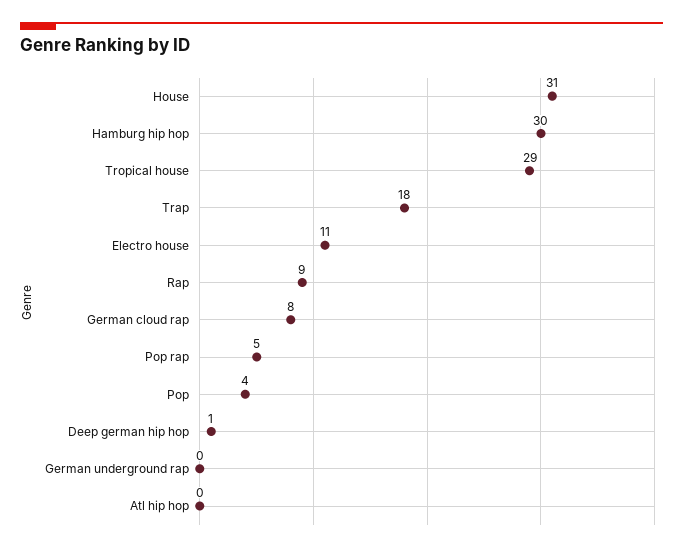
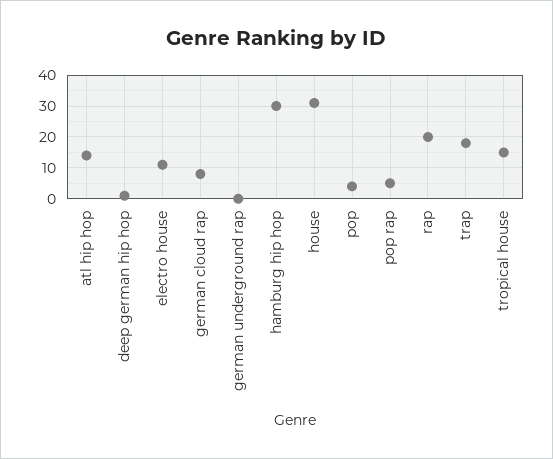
Tropical house: 29 -> 15
Rap: 9 -> 20
Atl hip hop: 0 -> 15

